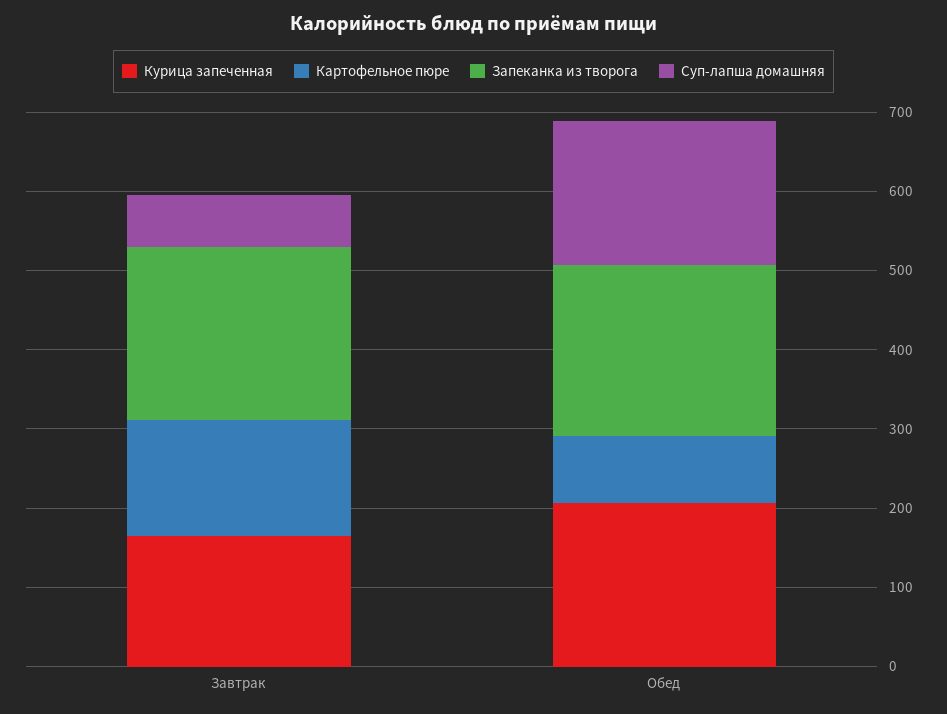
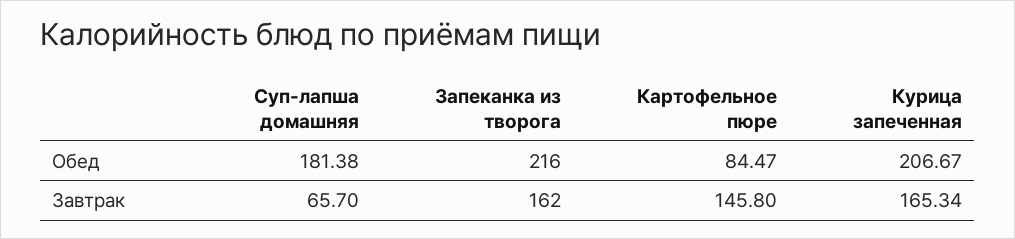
Запеканка из творога, Завтрак: 220 -> 162

